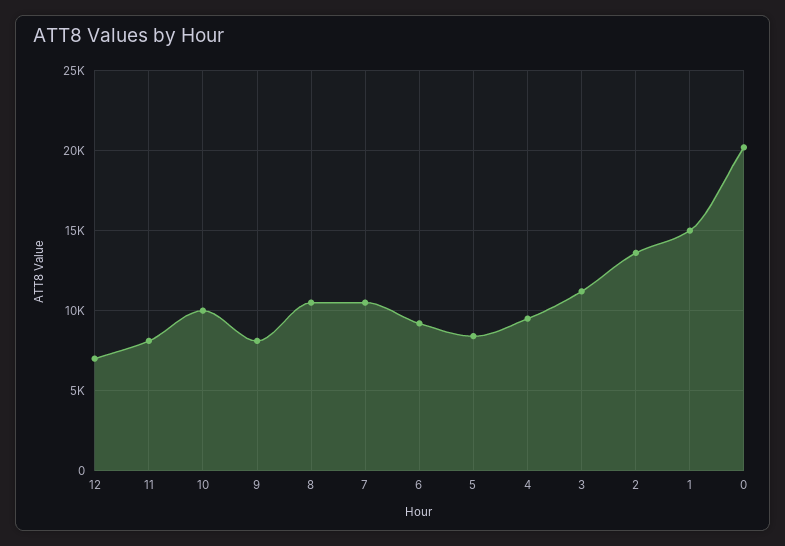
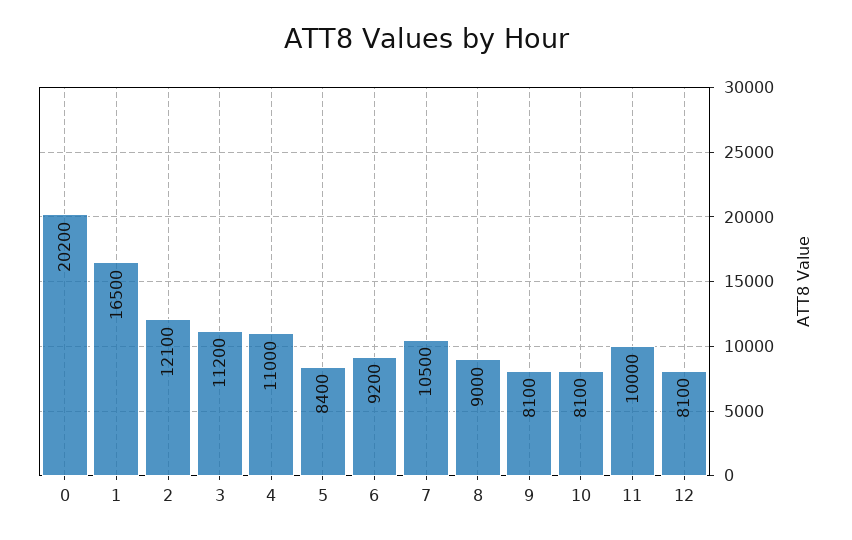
12: 7000 -> 8100
11: 8000 -> 10000
10: 10000 -> 8100
8: 10500 -> 9000
4: 9500 -> 11000
2: 13500 -> 12100
1: 15000 -> 16500

